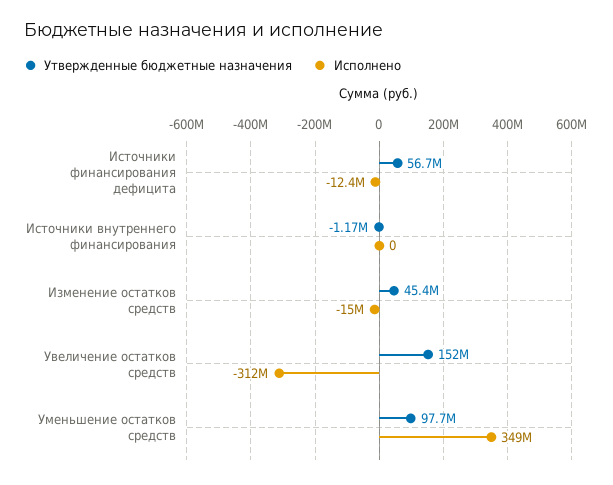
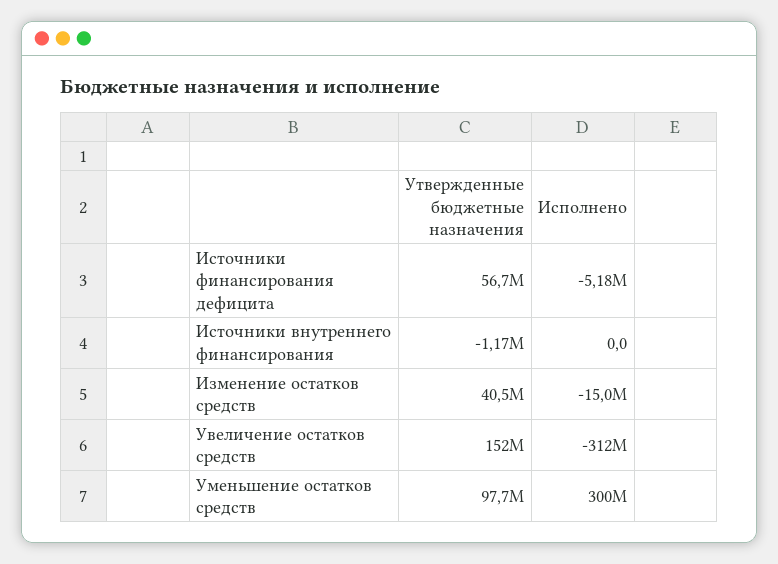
Исполнено, Источники финансирования дефицита: -12400000 -> -5180000
Утвержденные бюджетные назначения, Изменение остатков средств: 45400000 -> 40500000
Исполнено, Уменьшение остатков средств: 349000000 -> 300000000

